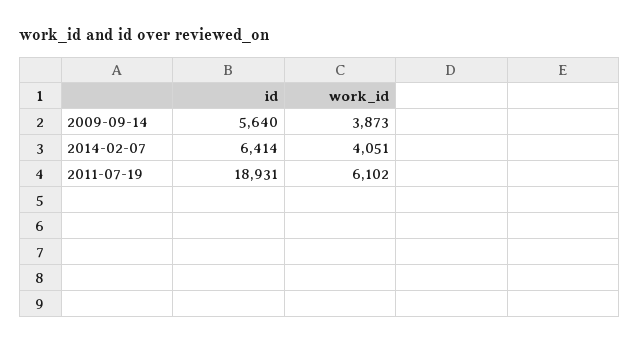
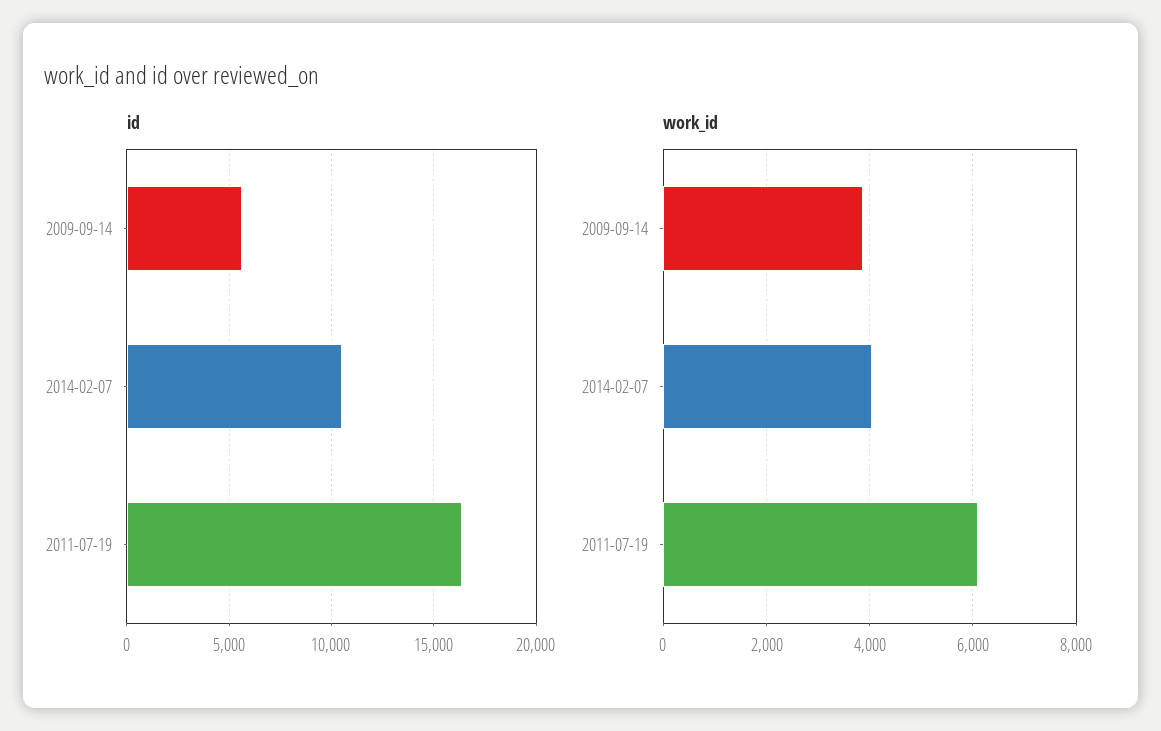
id, 2014-02-07: 6414 -> 10500
id, 2011-07-19: 18931 -> 16500

